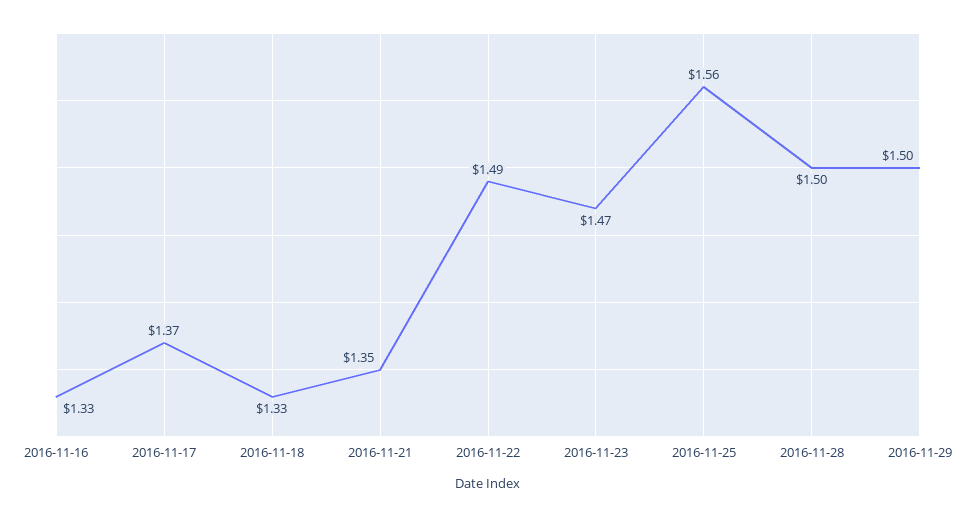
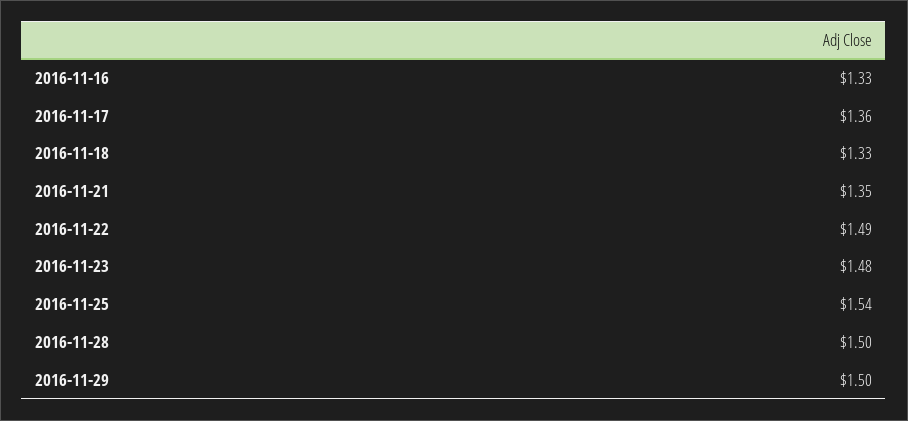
2016-11-17: 1.37 -> 1.36
2016-11-23: 1.47 -> 1.48
2016-11-25: 1.56 -> 1.54

